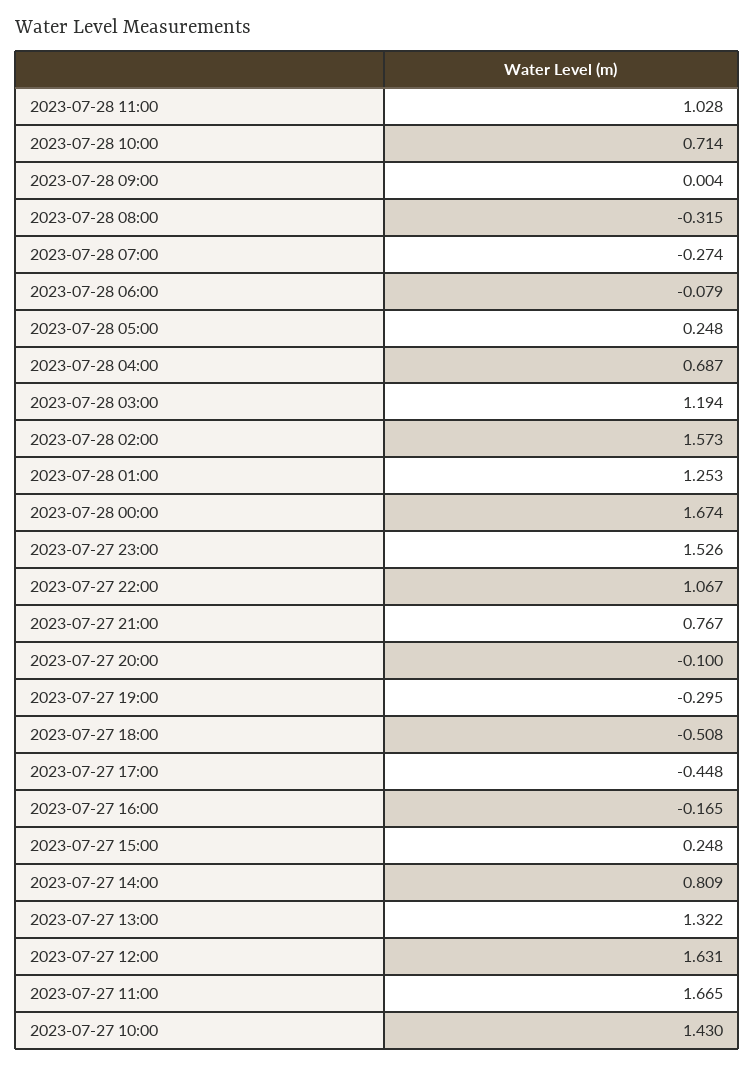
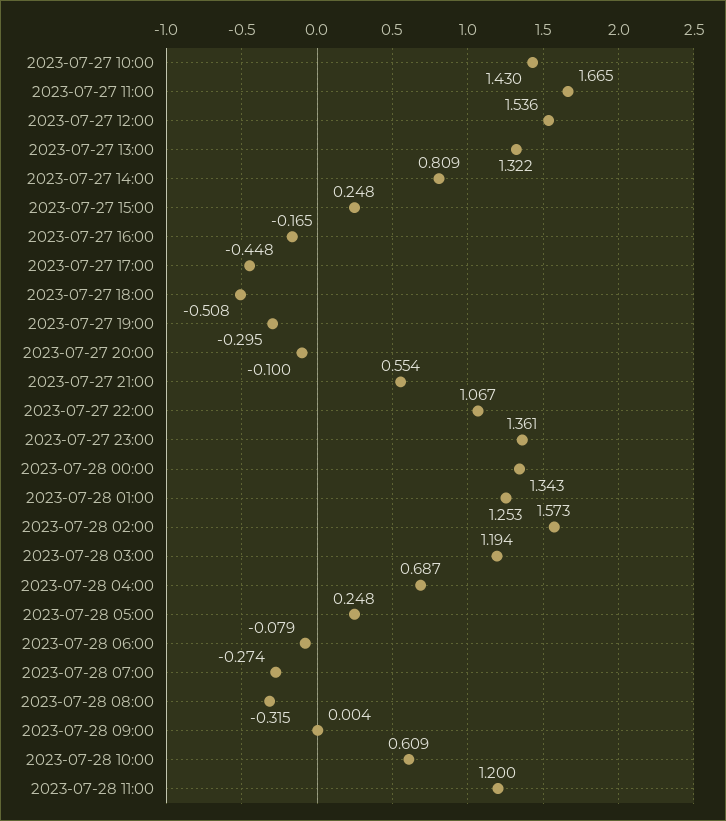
2023-07-28 11:00: 1.028 -> 1.2
2023-07-28 10:00: 0.714 -> 0.609
2023-07-28 00:00: 1.674 -> 1.343
2023-07-27 23:00: 1.526 -> 1.361
2023-07-27 21:00: 0.767 -> 0.554
2023-07-27 12:00: 1.631 -> 1.536

